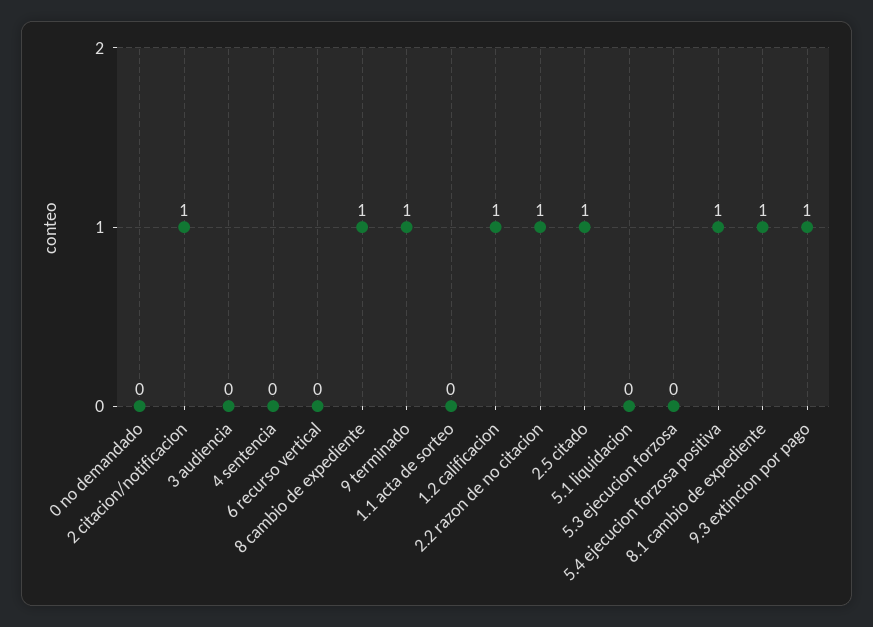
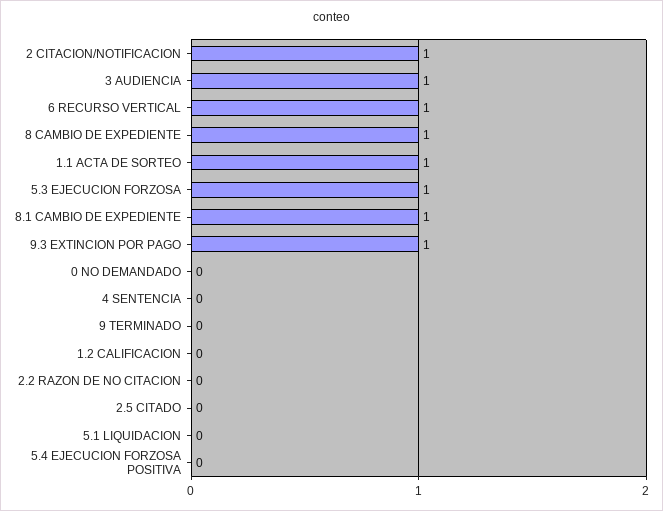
3 audiencia: 0 -> 1
6 recurso vertical: 0 -> 1
9 terminado: 1 -> 0
1.1 acta de sorteo: 0 -> 1
1.2 calificacion: 1 -> 0
2.2 razon de no citacion: 1 -> 0
2.5 citado: 1 -> 0
5.3 ejecucion forzosa: 0 -> 1
5.4 ejecucion forzosa positiva: 1 -> 0

